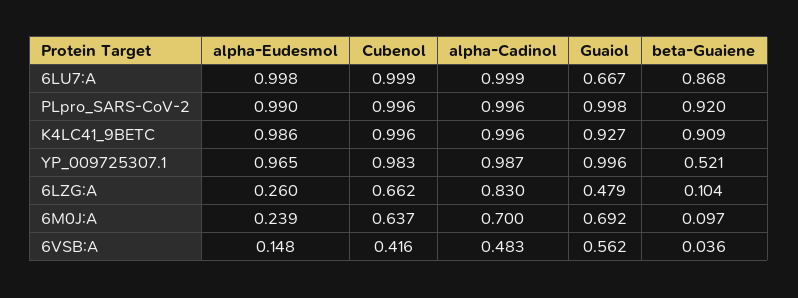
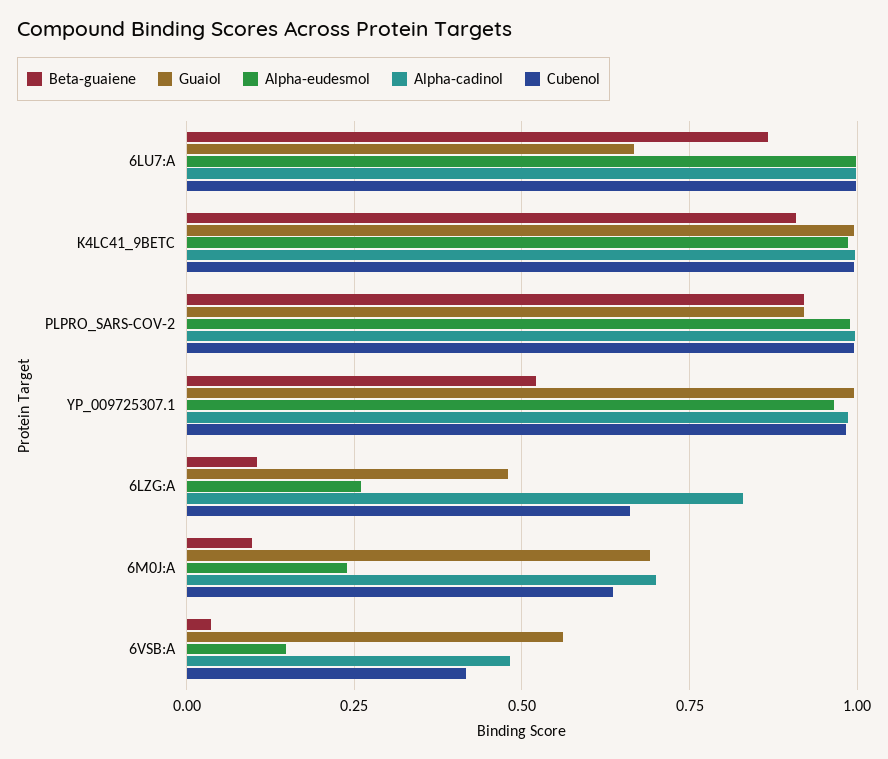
Guaiol, PLpro_SARS-CoV-2: 0.998 -> 0.925
Guaiol, K4LC41_9BETC: 0.927 -> 1

